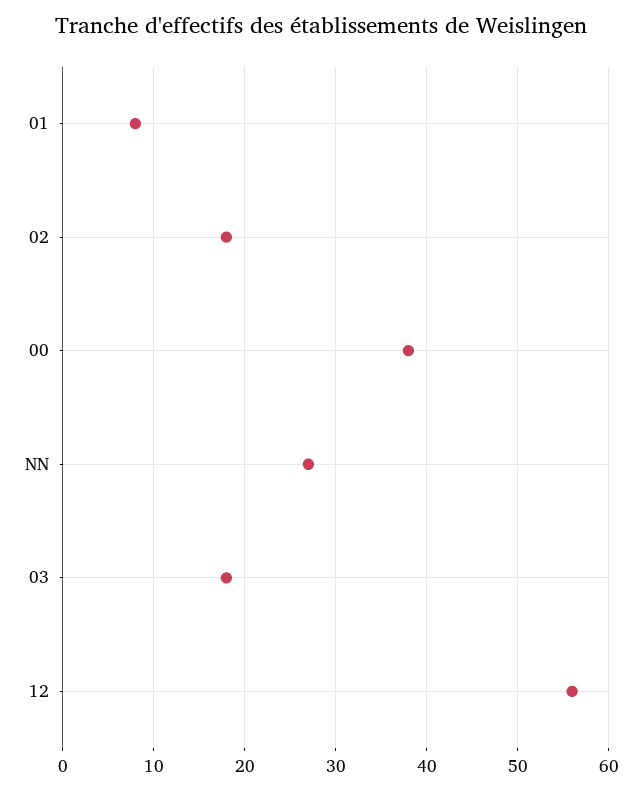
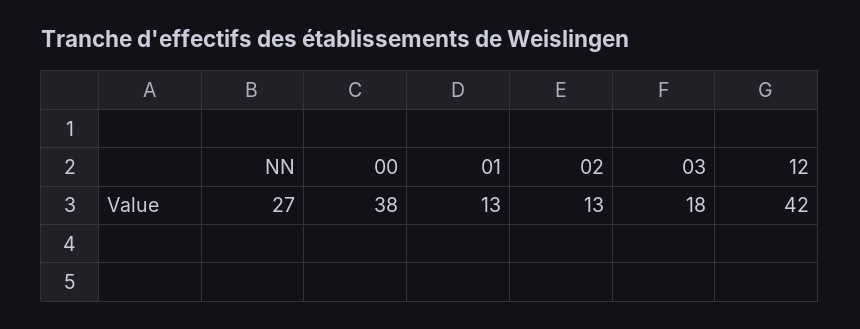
01: 8 -> 13
02: 18 -> 13
12: 56 -> 42

